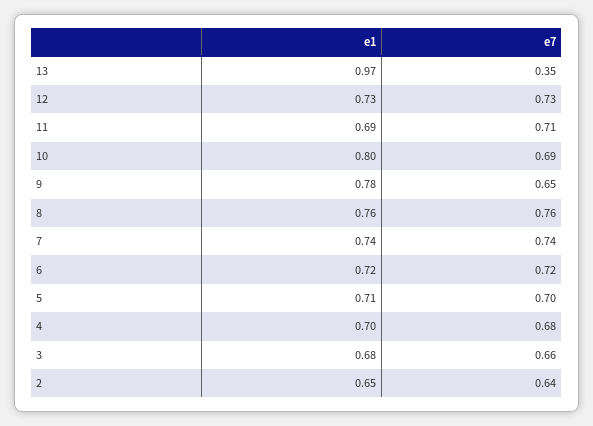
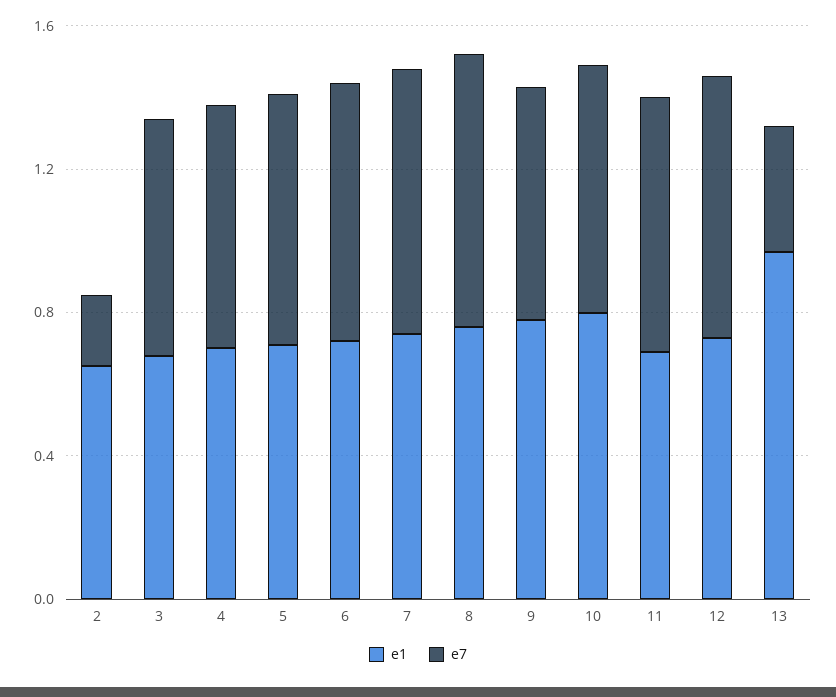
e7, 2: 0.64 -> 0.2

